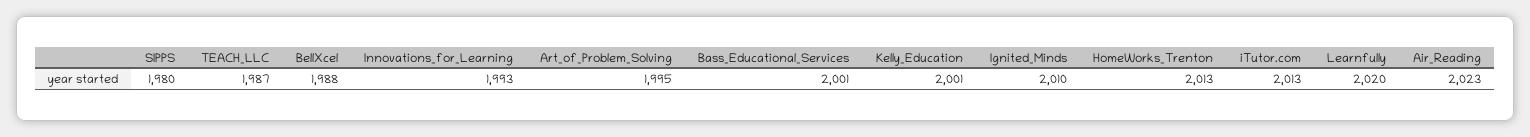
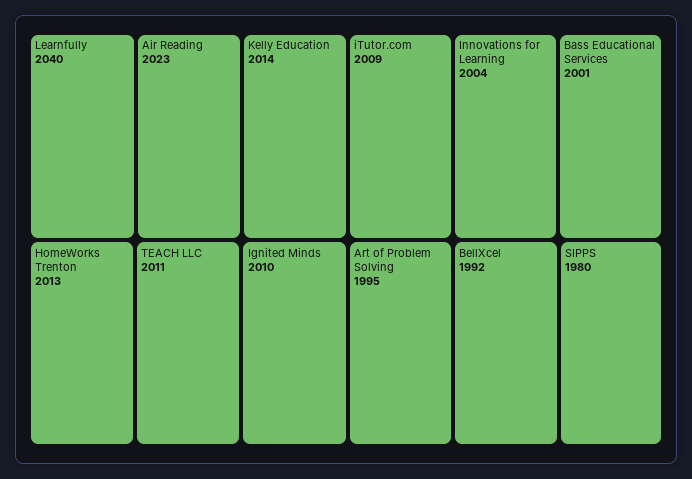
TEACH_LLC: 1987 -> 2011
BellXcel: 1988 -> 1992
Innovations_for_Learning: 1993 -> 2004
Kelly_Education: 2001 -> 2014
iTutor.com: 2013 -> 2009
Learnfully: 2020 -> 2040

